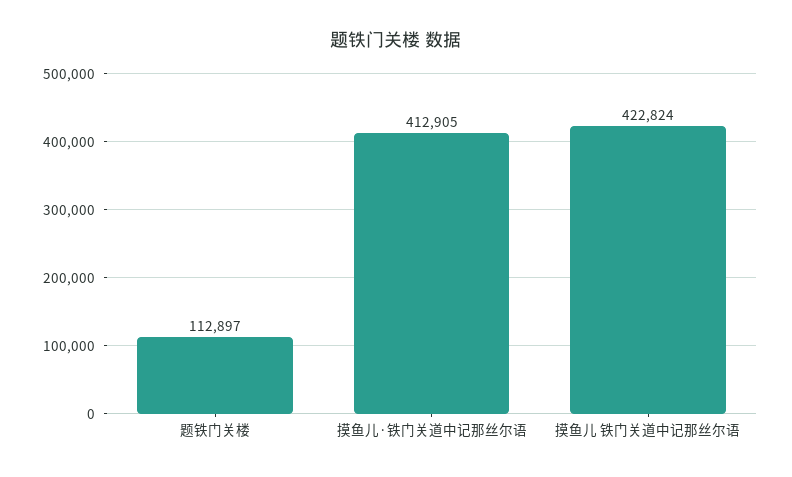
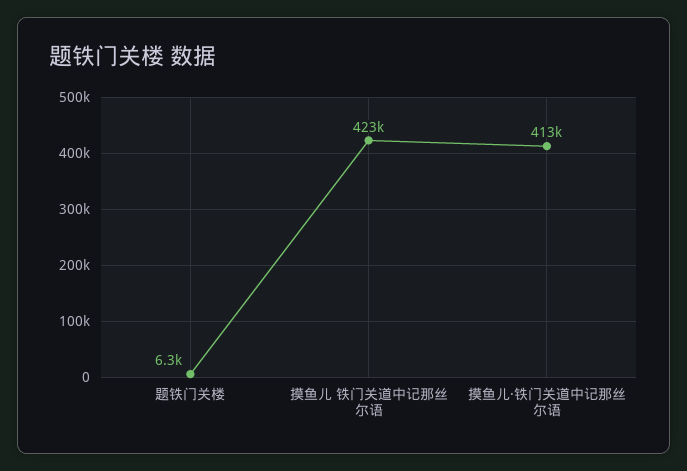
题铁门关楼: 112897 -> 6300

